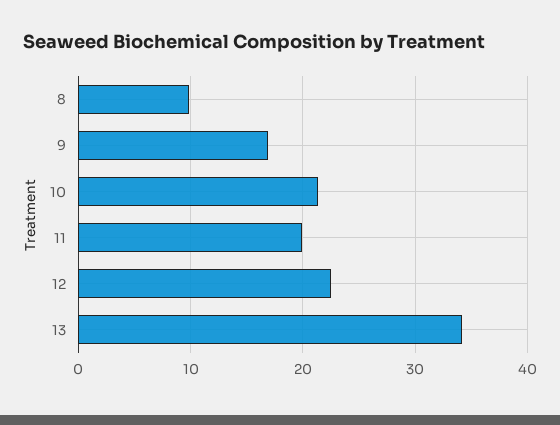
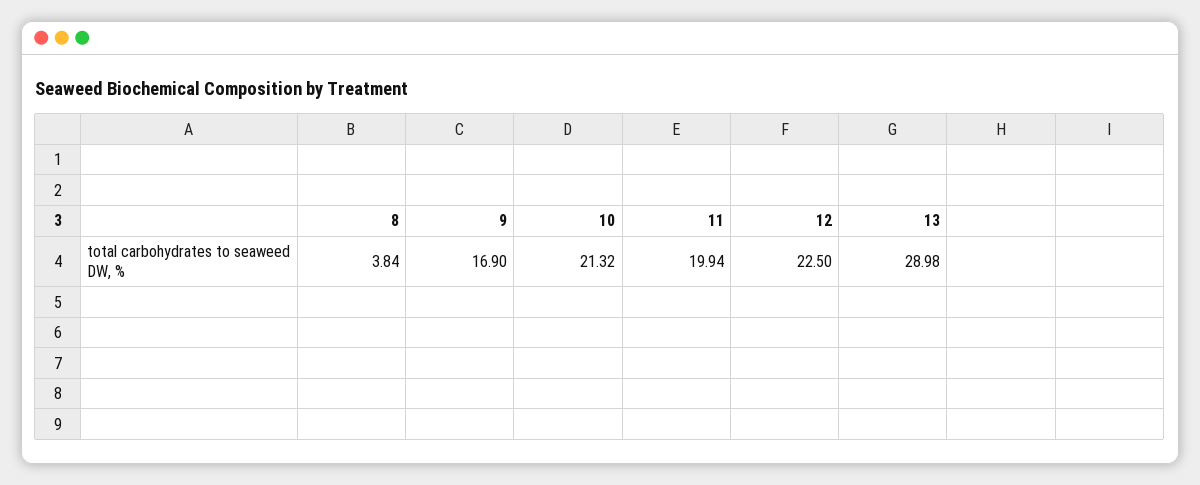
8: 10 -> 3.84
13: 34 -> 28.98

